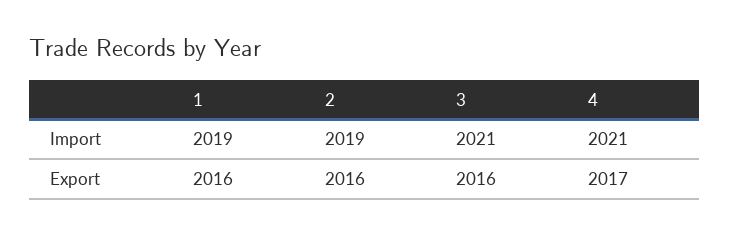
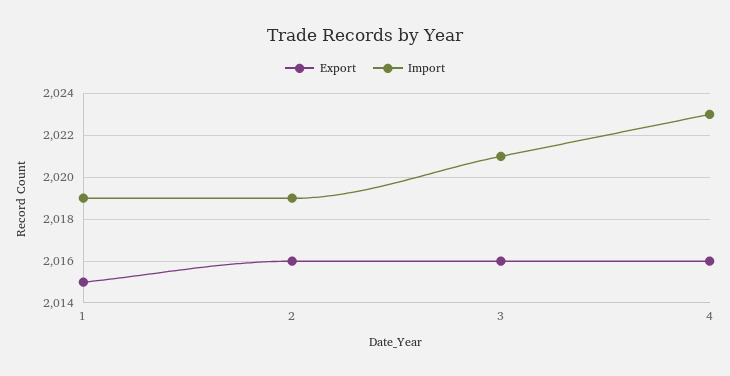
Import, 4: 2021 -> 2023
Export, 1: 2016 -> 2015
Export, 4: 2017 -> 2016

